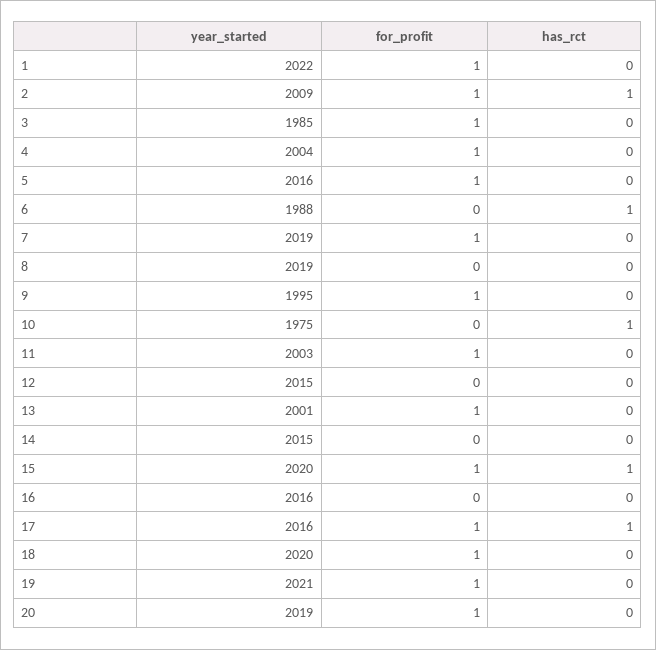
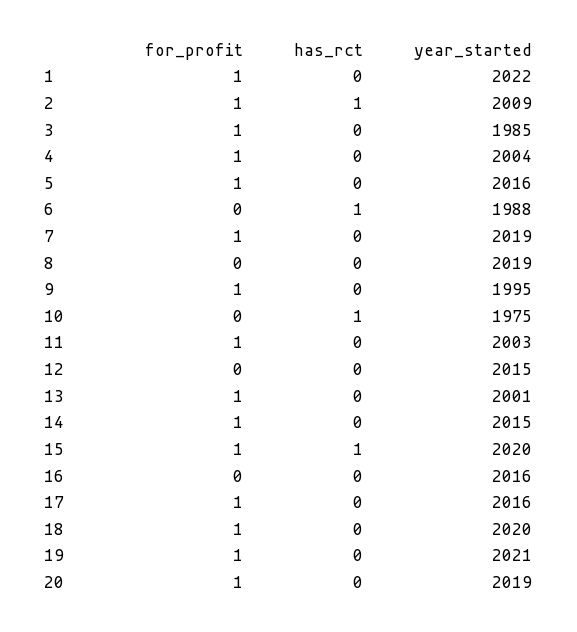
for_profit, 14: 0 -> 1
has_rct, 17: 1 -> 0

